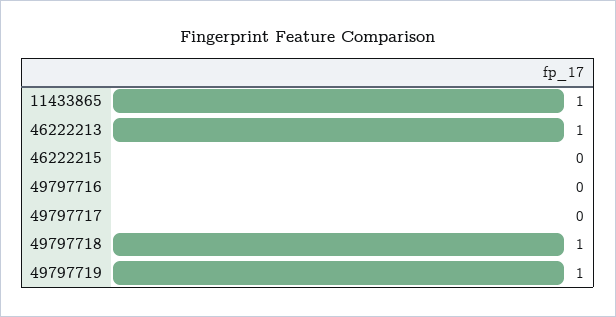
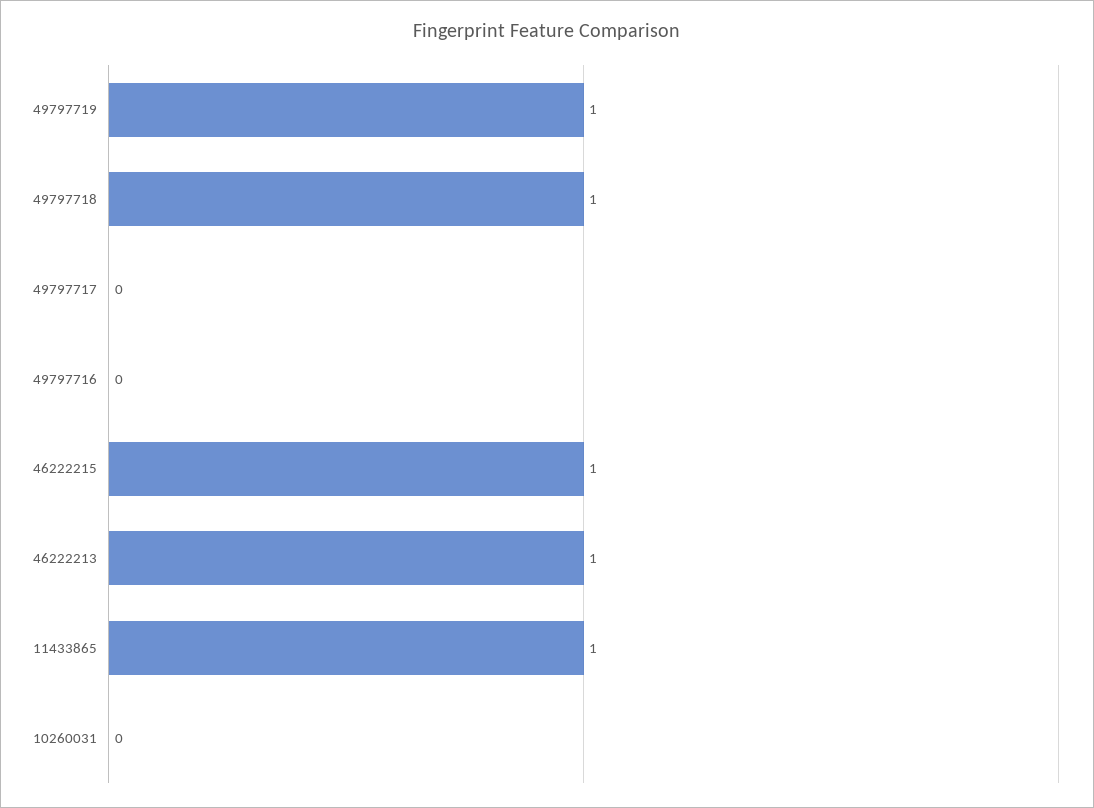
46222215: 0 -> 1
10260031: none -> 0

